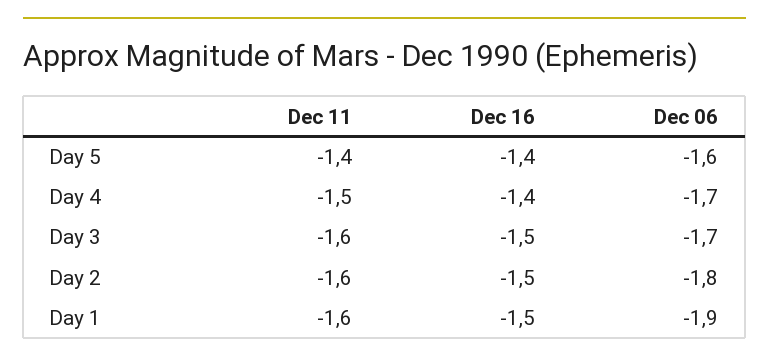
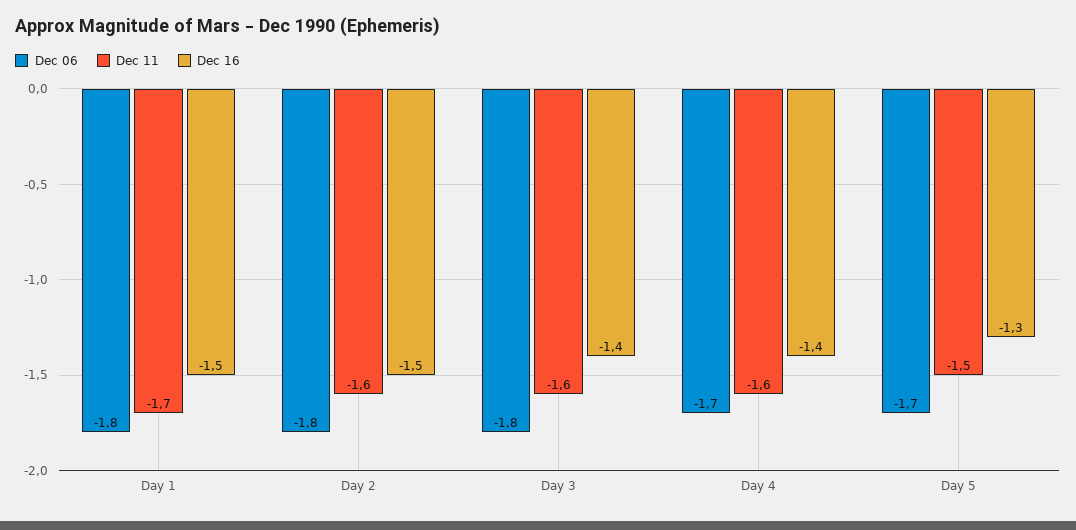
Dec 11, Day 5: -1.4 -> -1.5
Dec 16, Day 5: -1.4 -> -1.3
Dec 06, Day 5: -1.6 -> -1.7
Dec 11, Day 4: -1.5 -> -1.6
Dec 16, Day 3: -1.5 -> -1.4
Dec 06, Day 3: -1.7 -> -1.8
Dec 11, Day 1: -1.6 -> -1.7
Dec 06, Day 1: -1.9 -> -1.8

